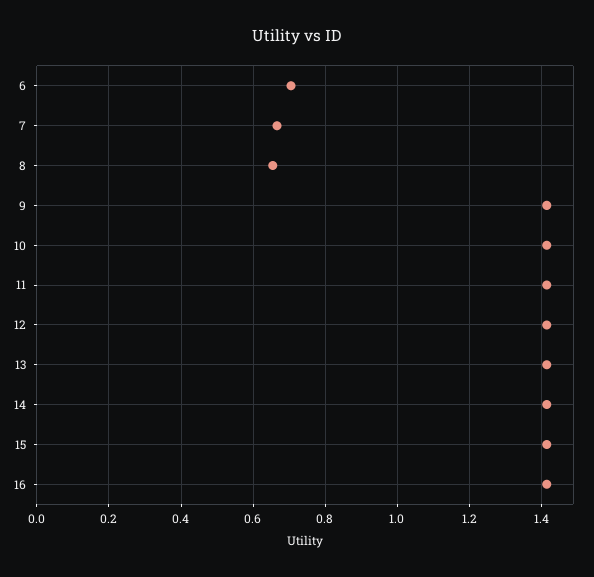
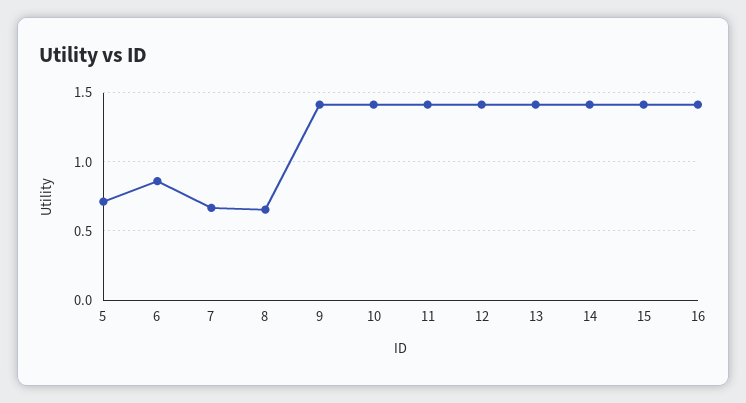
6: 0.7 -> 0.85
5: none -> 0.7

